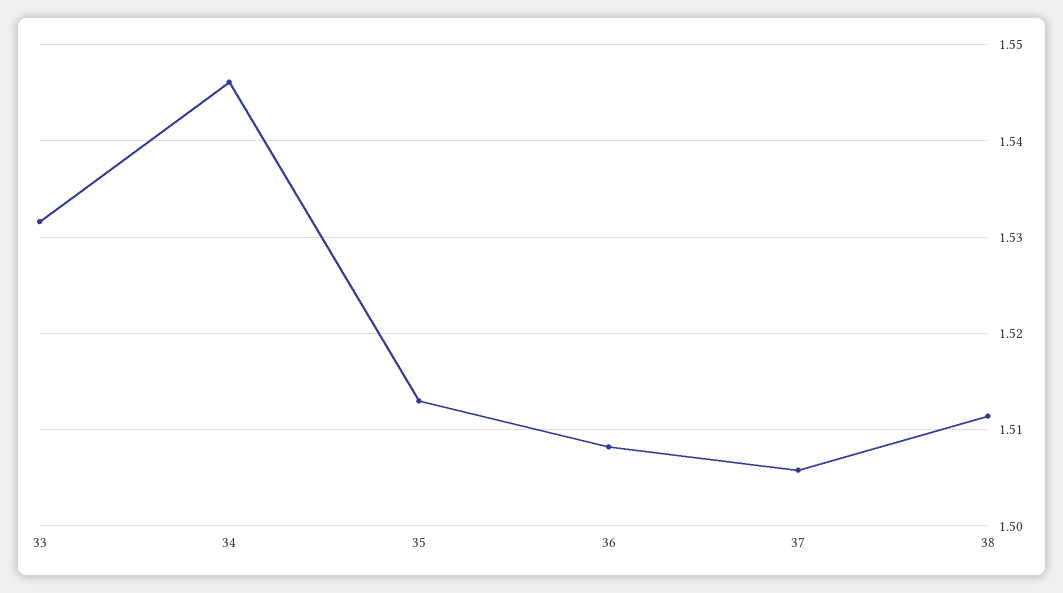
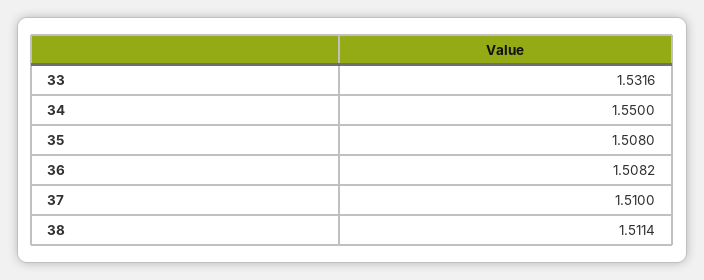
34: 1.546 -> 1.55
35: 1.513 -> 1.508
37: 1.506 -> 1.51

